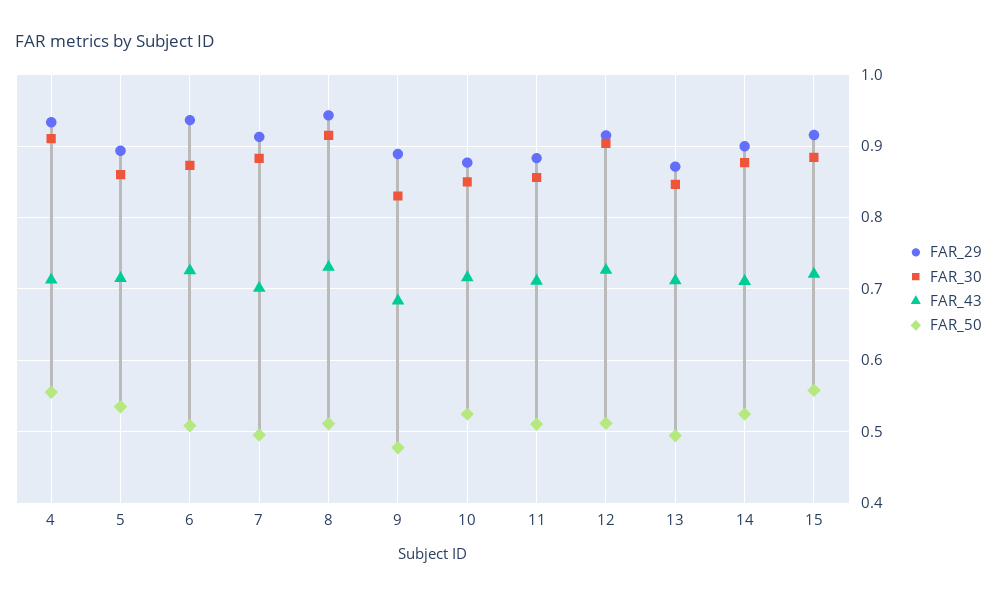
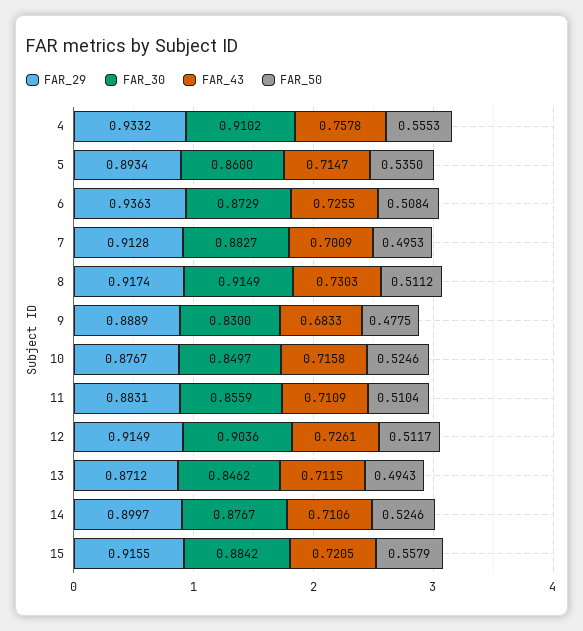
FAR_43, 4: 0.71 -> 0.7578
FAR_29, 8: 0.94 -> 0.9174

